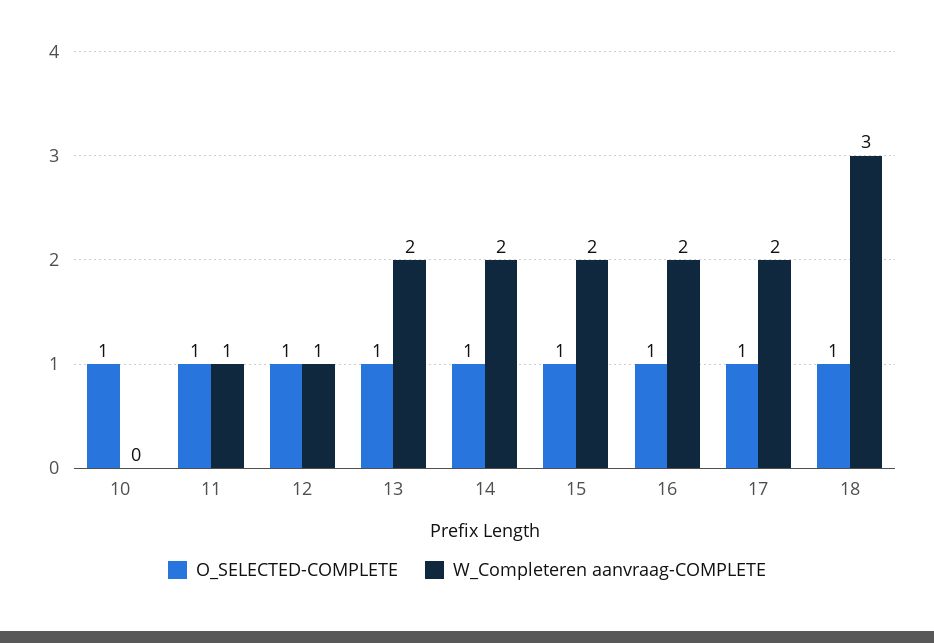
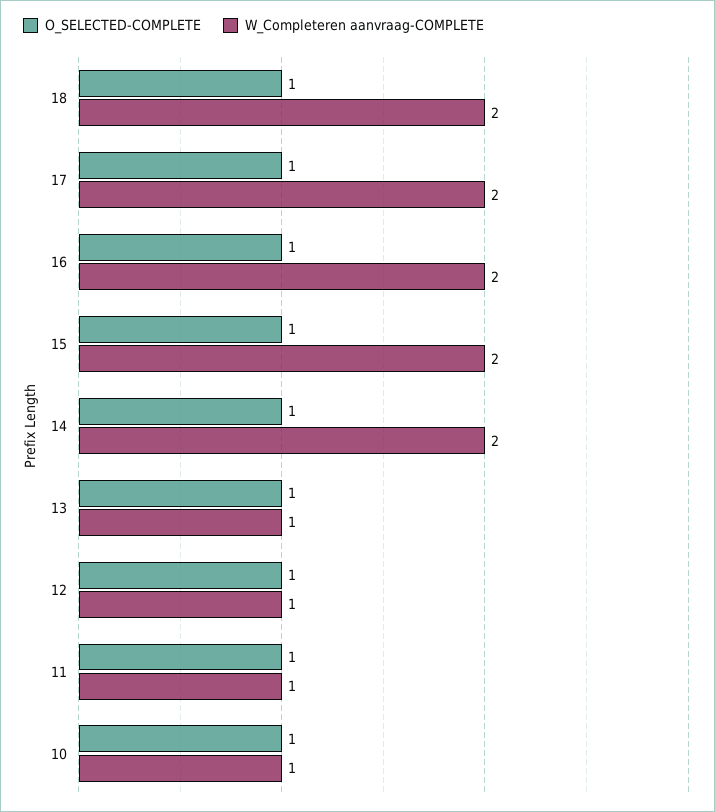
W_Completeren aanvraag-COMPLETE, 10: 0 -> 1
W_Completeren aanvraag-COMPLETE, 13: 2 -> 1
W_Completeren aanvraag-COMPLETE, 18: 3 -> 2

